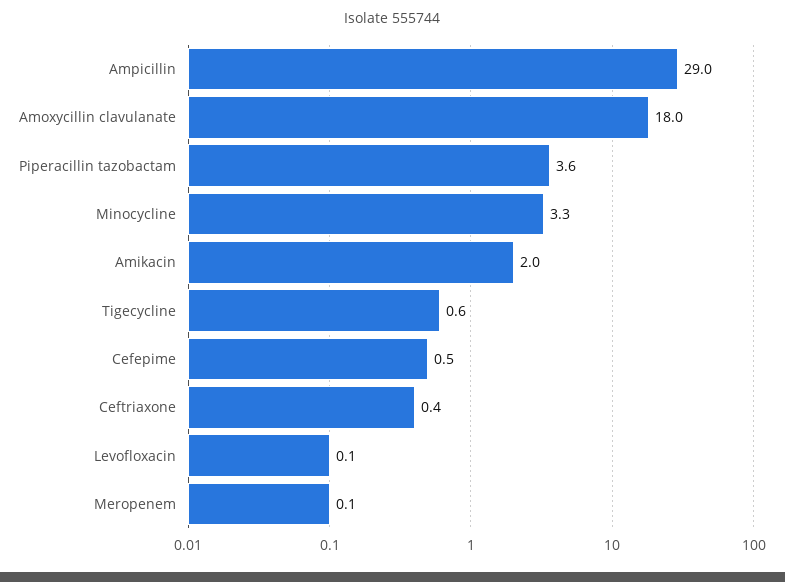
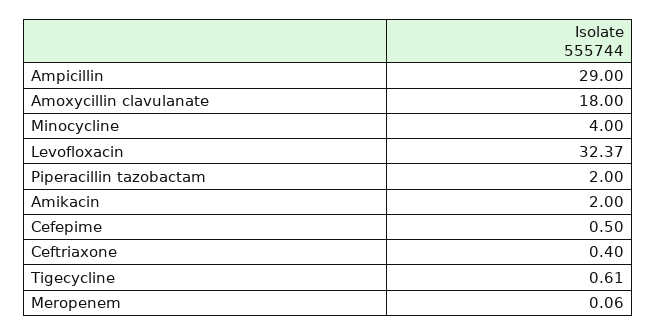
Piperacillin tazobactam: 3.6 -> 2
Minocycline: 3.3 -> 4
Levofloxacin: 0.1 -> 32.37

